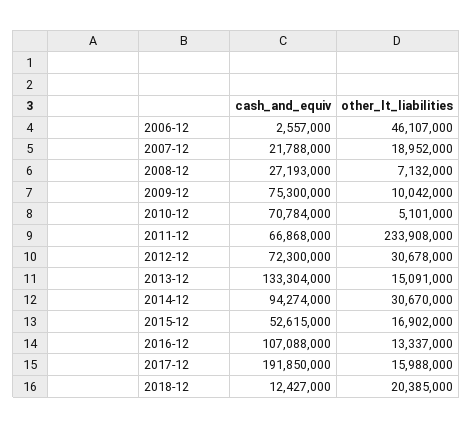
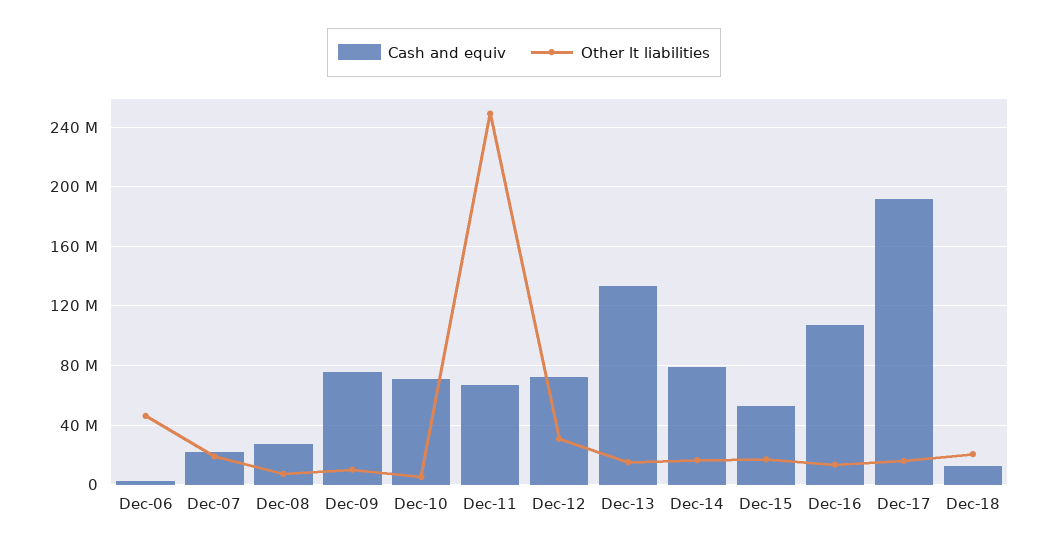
other_lt_liabilities, 2011-12: 233908000 -> 250000000
cash_and_equiv, 2014-12: 94274000 -> 80000000
other_lt_liabilities, 2014-12: 30670000 -> 15000000

